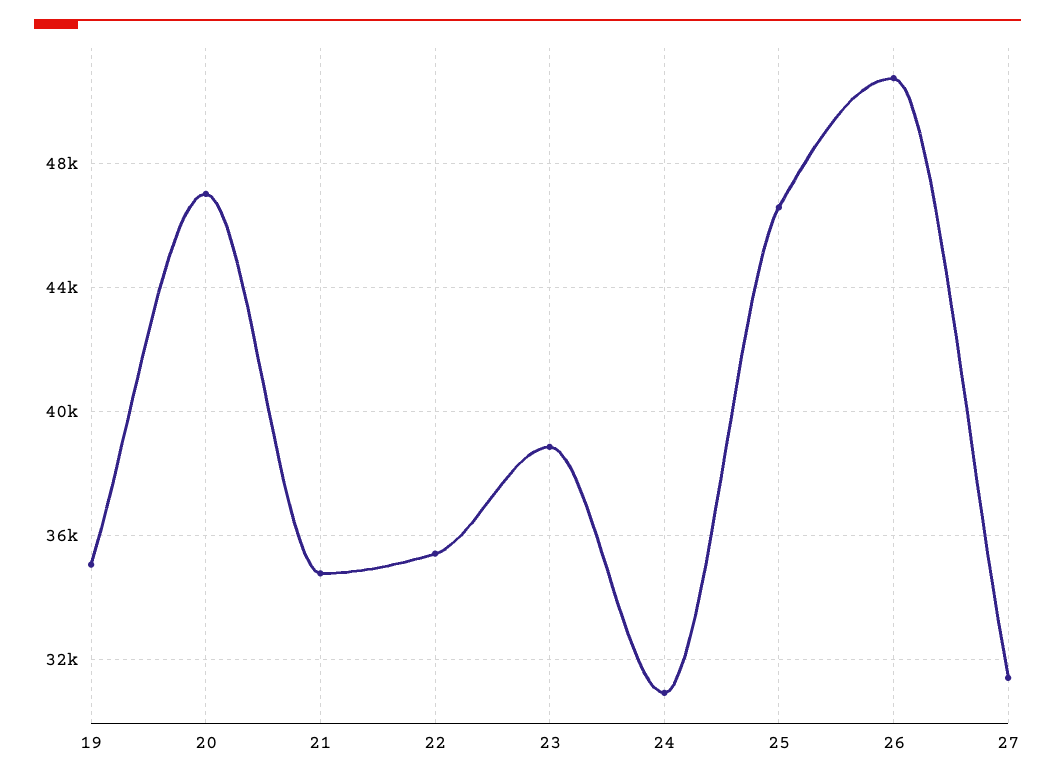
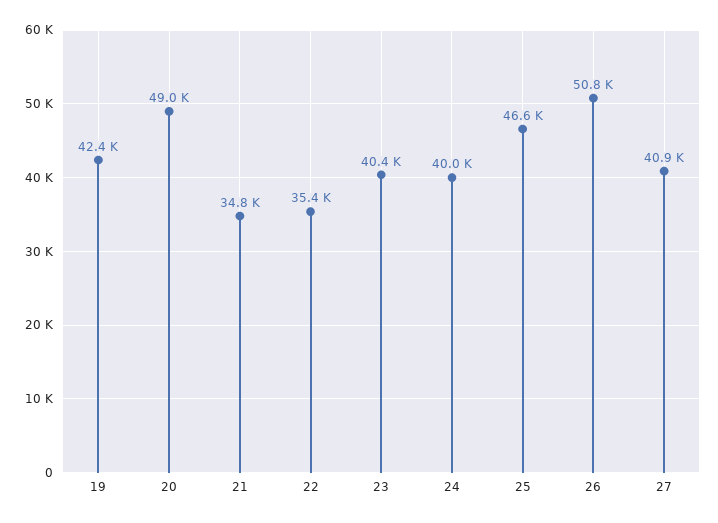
19: 35000 -> 42400
20: 47000 -> 49000
23: 39000 -> 40400
24: 31000 -> 40000
27: 31500 -> 40900

